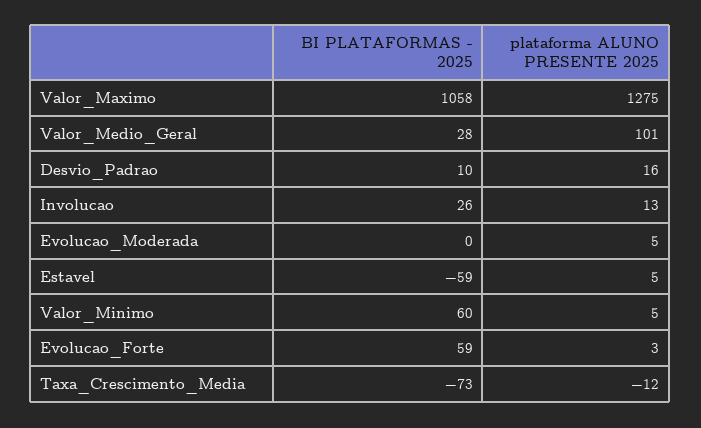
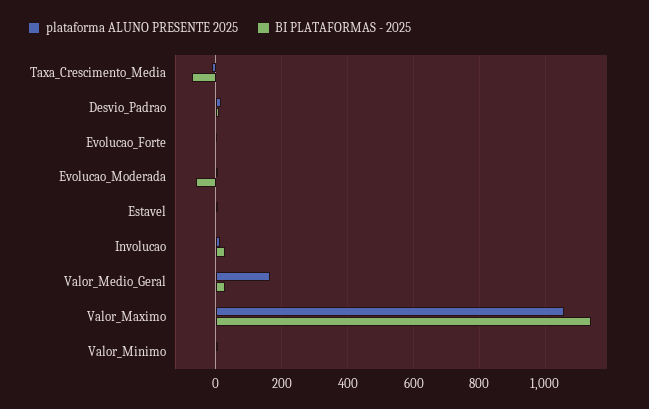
BI PLATAFORMAS - 2025, Valor_Maximo: 1058 -> 1140
plataforma ALUNO PRESENTE 2025, Valor_Maximo: 1275 -> 1060
plataforma ALUNO PRESENTE 2025, Valor_Medio_Geral: 101 -> 160
BI PLATAFORMAS - 2025, Evolucao_Moderada: 0 -> -60
BI PLATAFORMAS - 2025, Estavel: -59 -> 0
BI PLATAFORMAS - 2025, Valor_Minimo: 60 -> 0
BI PLATAFORMAS - 2025, Evolucao_Forte: 59 -> 0

